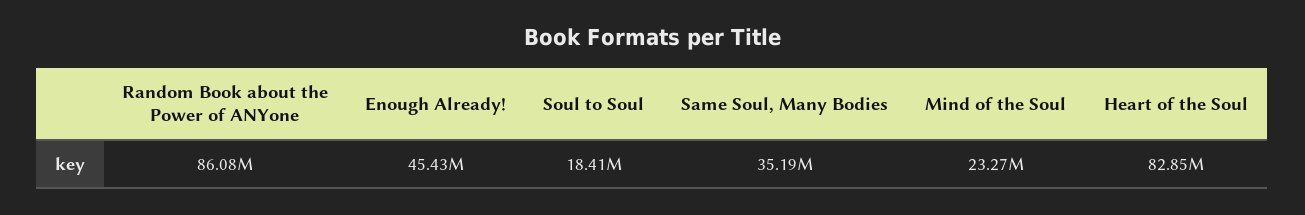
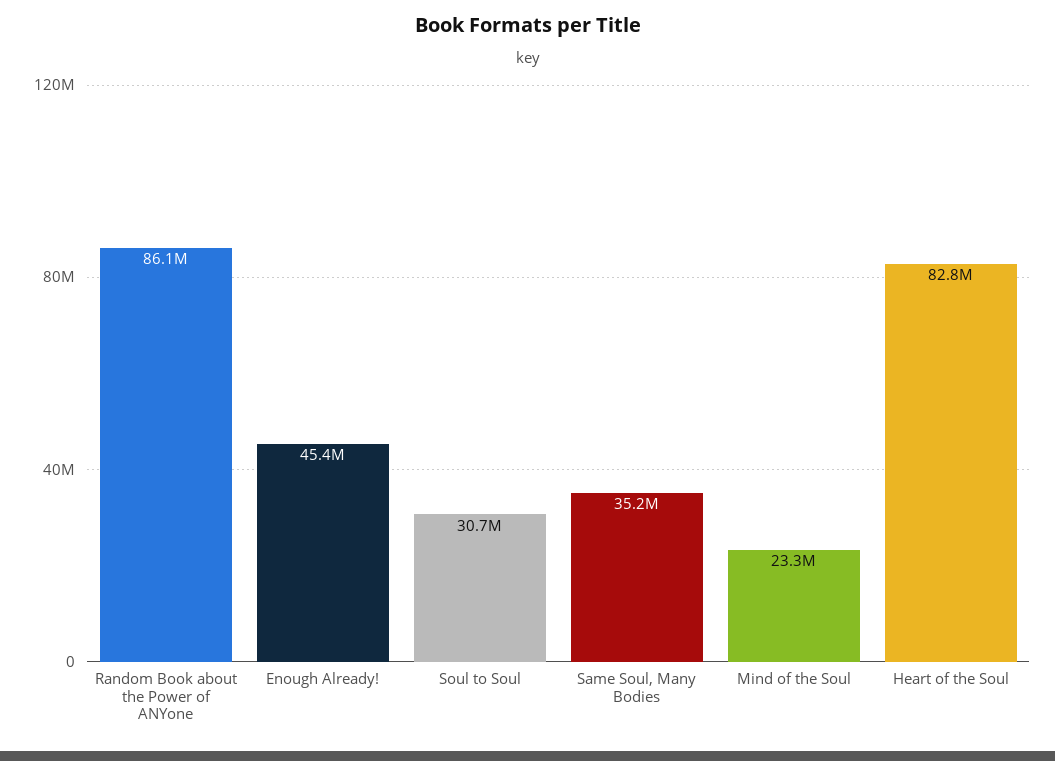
Soul to Soul: 18410000 -> 30700000

